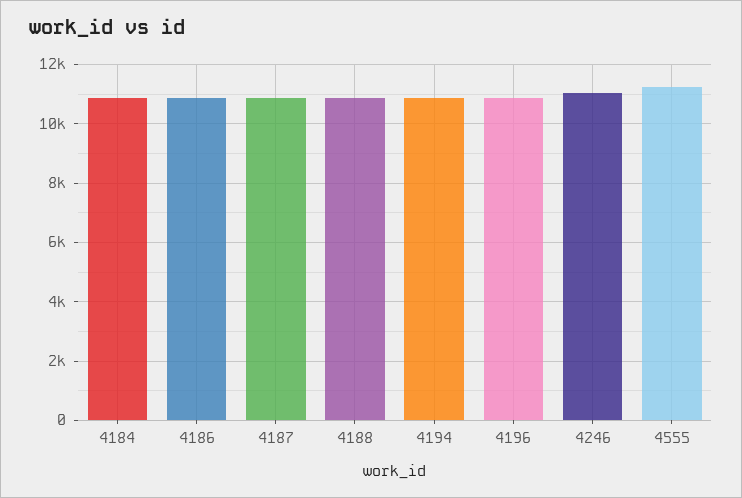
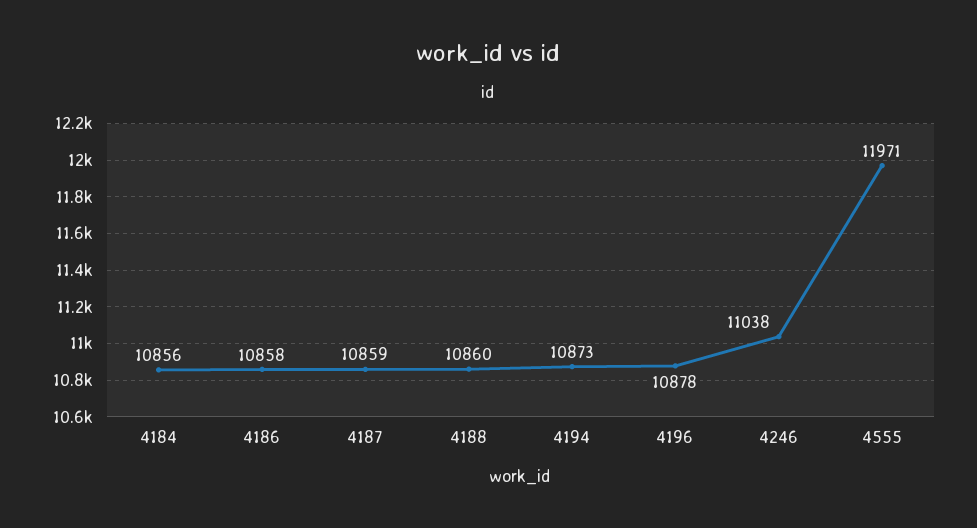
4555: 11250 -> 11971

